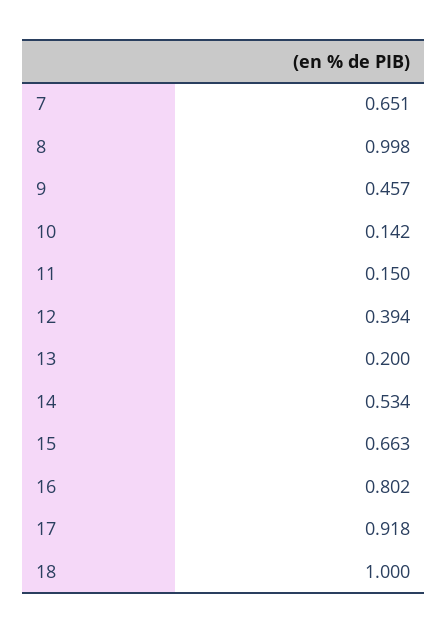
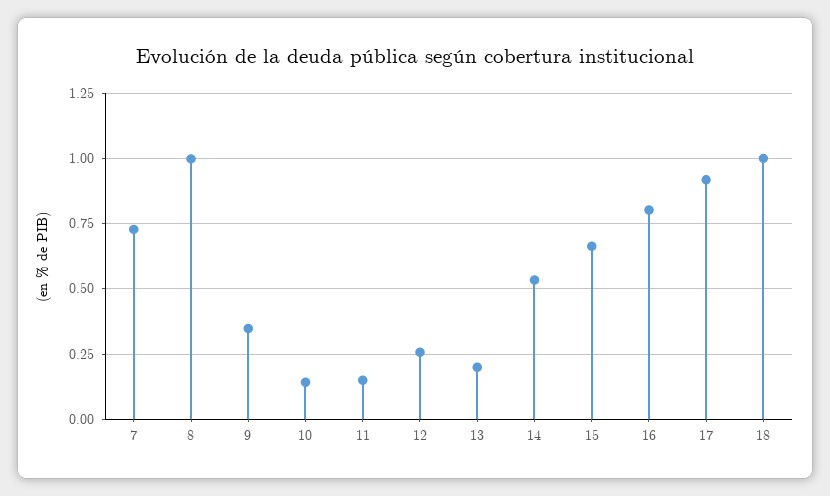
7: 0.651 -> 0.725
9: 0.457 -> 0.35
12: 0.394 -> 0.25

